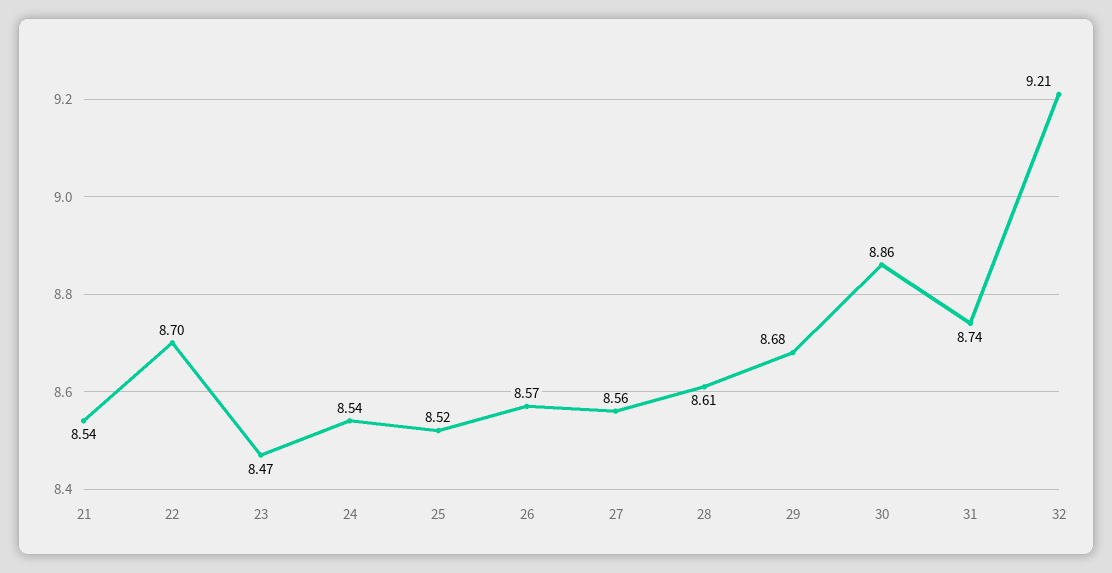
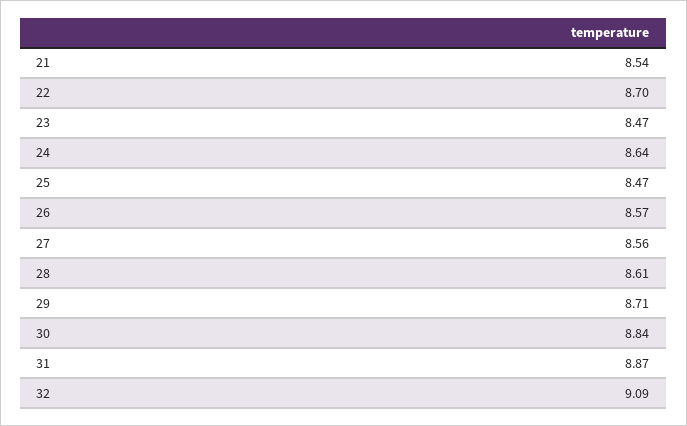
24: 8.54 -> 8.64
25: 8.52 -> 8.47
29: 8.68 -> 8.71
30: 8.86 -> 8.84
31: 8.74 -> 8.87
32: 9.21 -> 9.09

